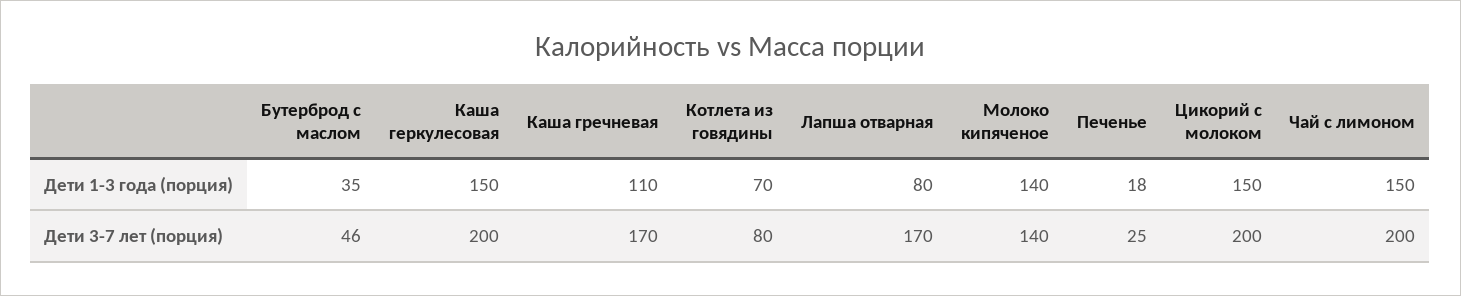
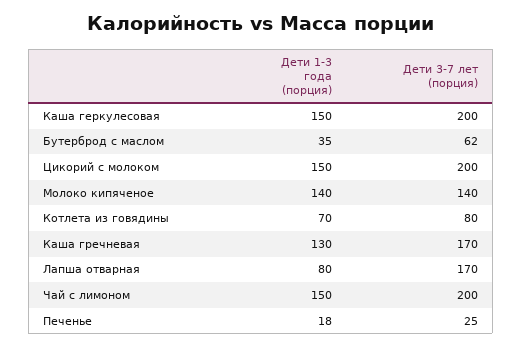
Каша гречневая, Дети 1-3 года (порция): 110 -> 130
Бутерброд с маслом, Дети 3-7 лет (порция): 46 -> 62

